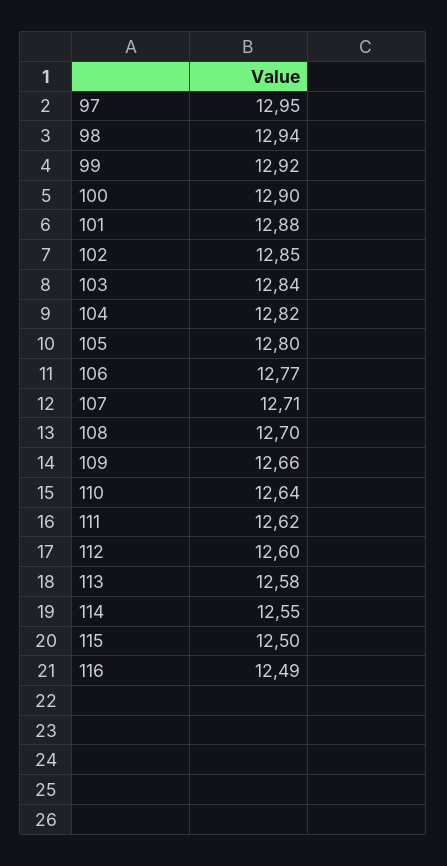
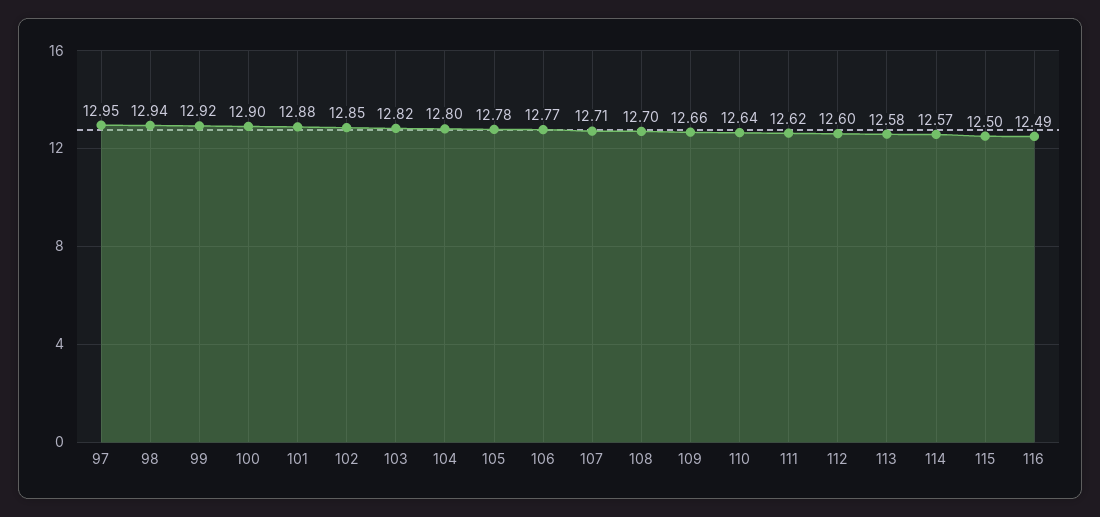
103: 12.84 -> 12.82
104: 12.82 -> 12.8
105: 12.8 -> 12.78
114: 12.55 -> 12.57

